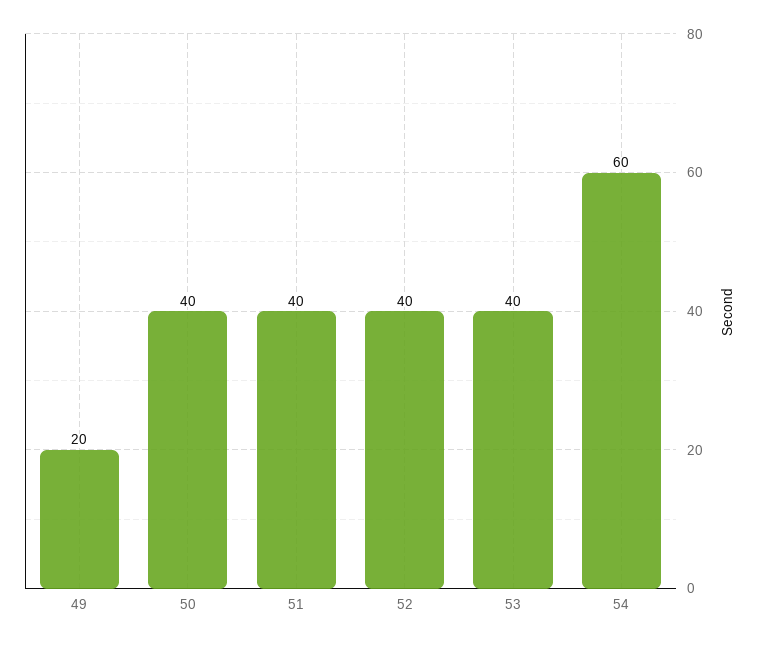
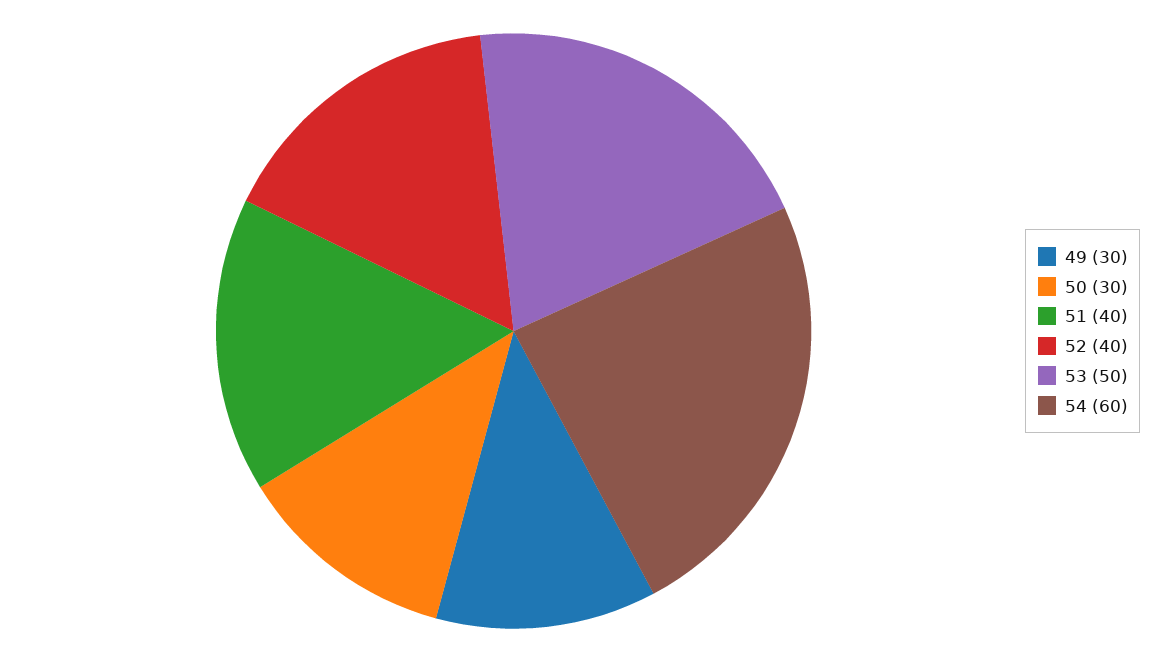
49: 20 -> 30
50: 40 -> 30
53: 40 -> 50

